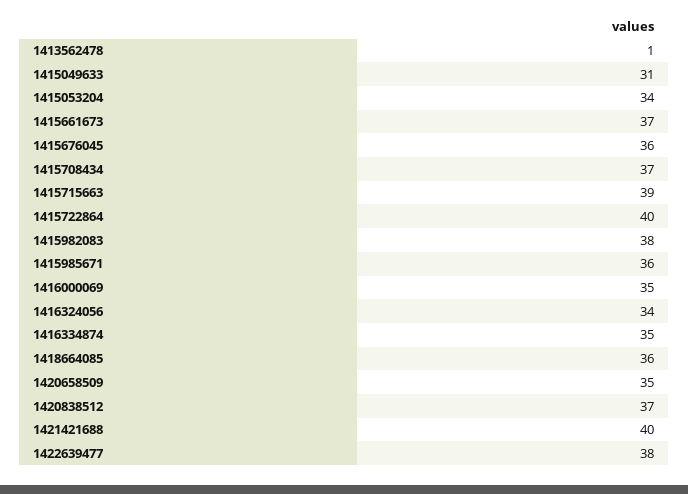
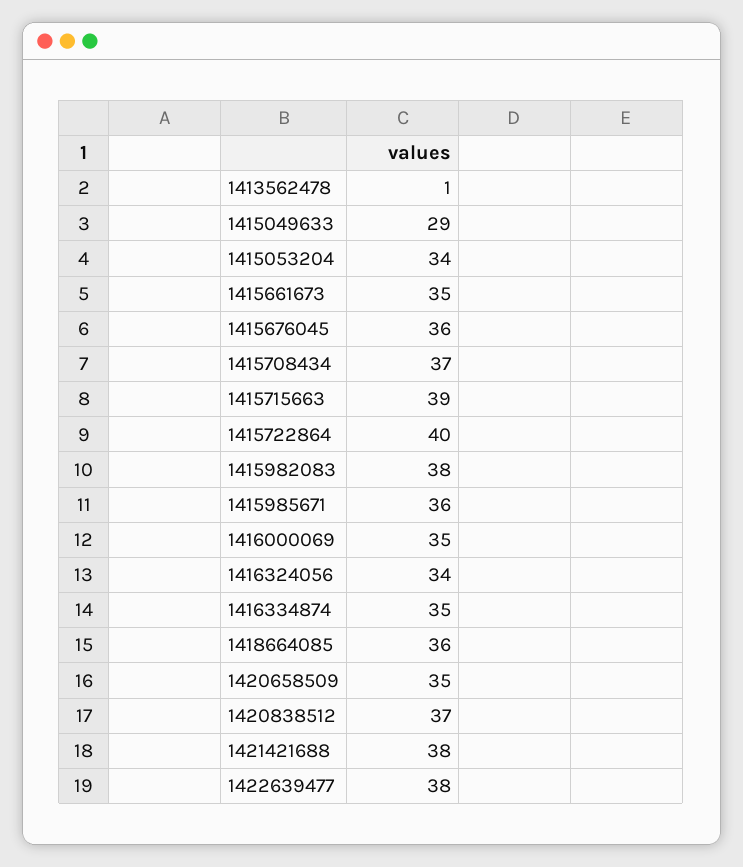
1415049633: 31 -> 29
1415661673: 37 -> 35
1421421688: 40 -> 38

